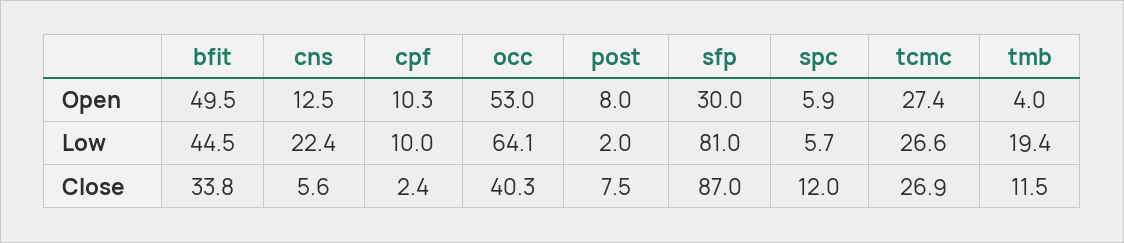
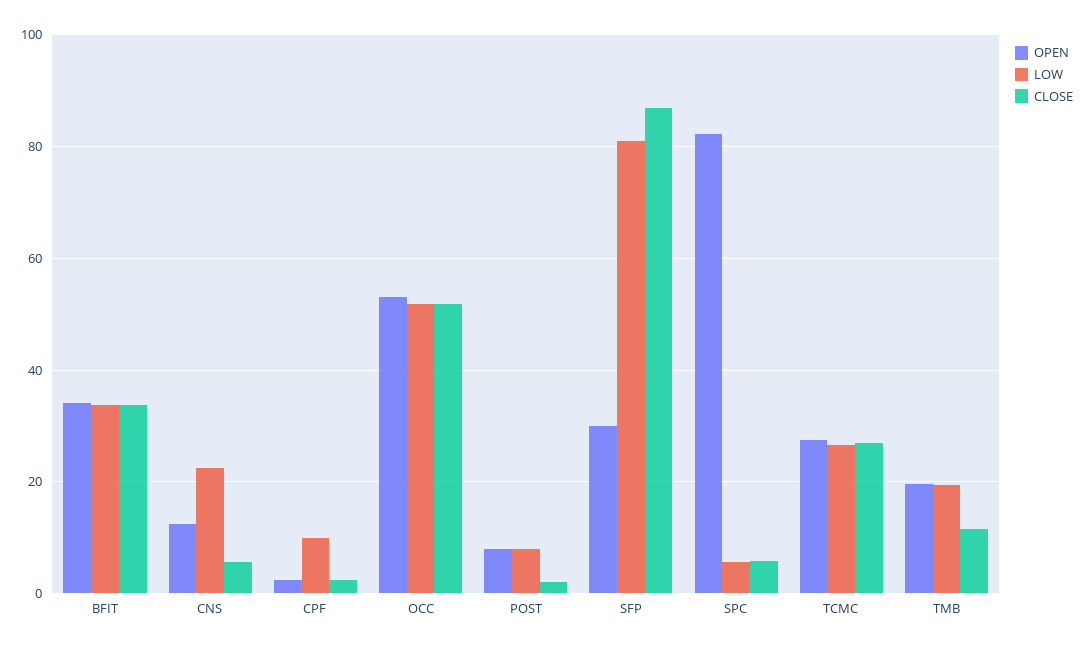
Open, bfit: 49.5 -> 34
Open, cpf: 10.3 -> 2
Open, spc: 5.9 -> 82
Open, tmb: 4 -> 20
Low, bfit: 44.5 -> 34
Low, occ: 64.1 -> 52
Low, post: 2 -> 8
Close, occ: 40.3 -> 52
Close, post: 7.5 -> 2
Close, spc: 12 -> 6

